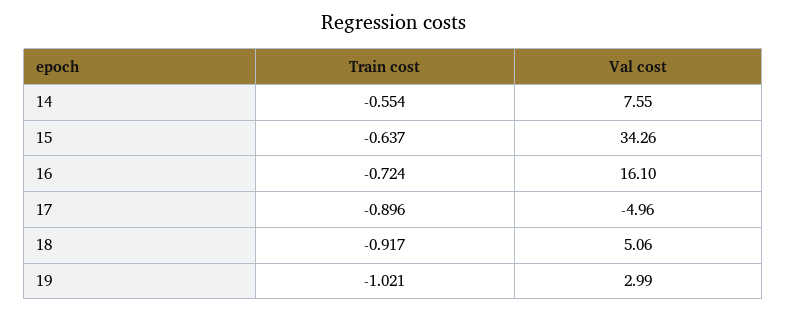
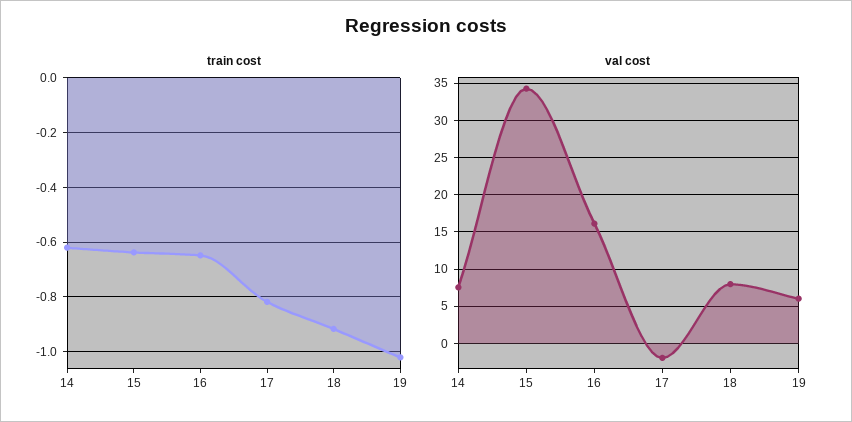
Train cost, 14: -0.554 -> -0.625
Train cost, 16: -0.724 -> -0.65
Train cost, 17: -0.896 -> -0.825
Val cost, 17: -4.96 -> -2
Val cost, 18: 5.06 -> 8
Val cost, 19: 2.99 -> 6

